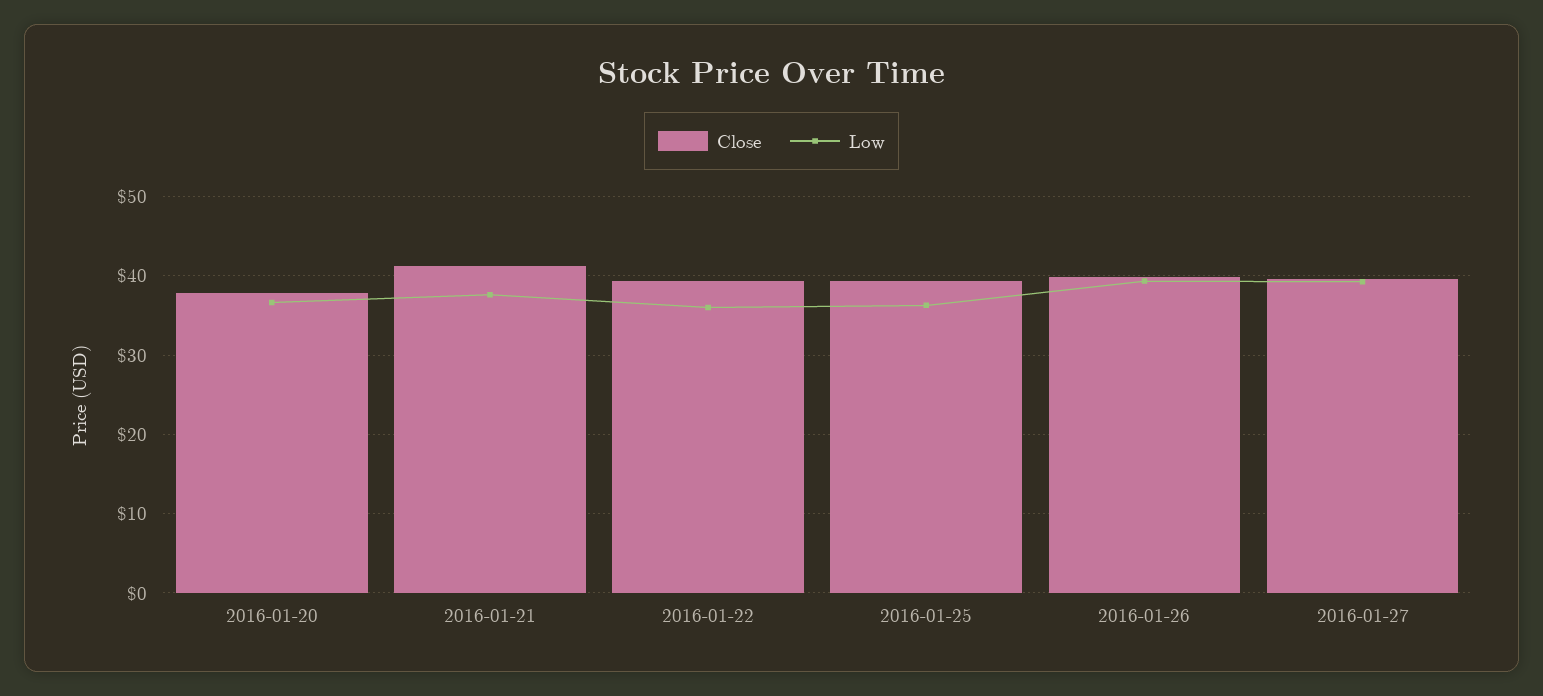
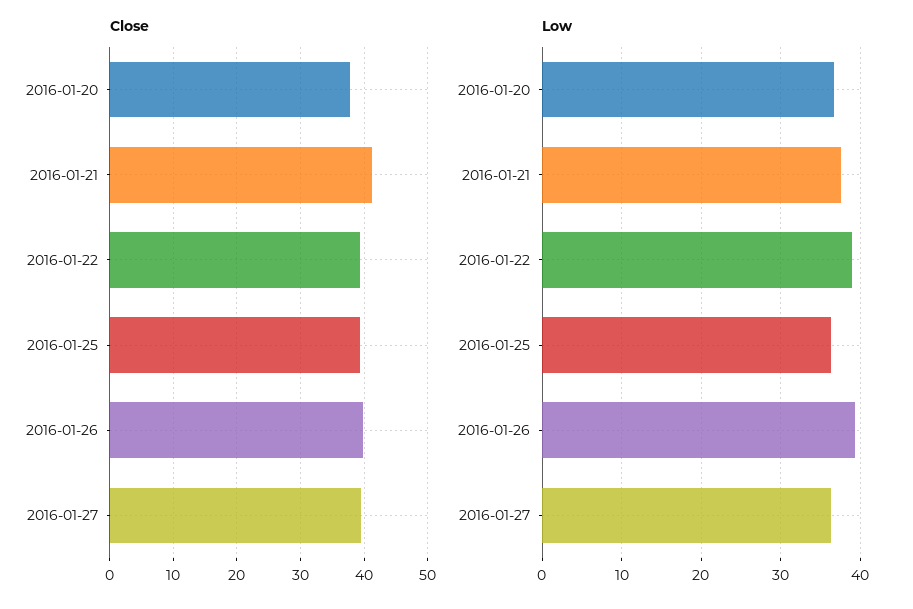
Low, 2016-01-22: 36 -> 39
Low, 2016-01-27: 39 -> 36

